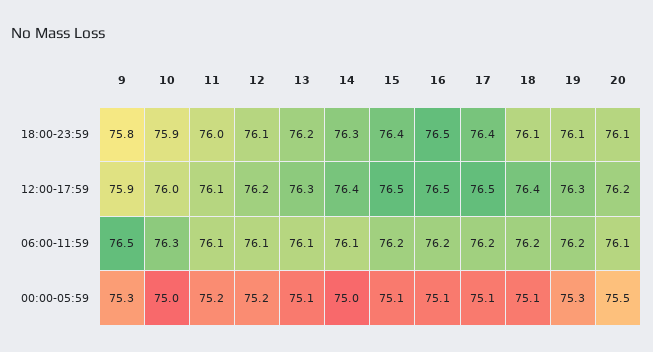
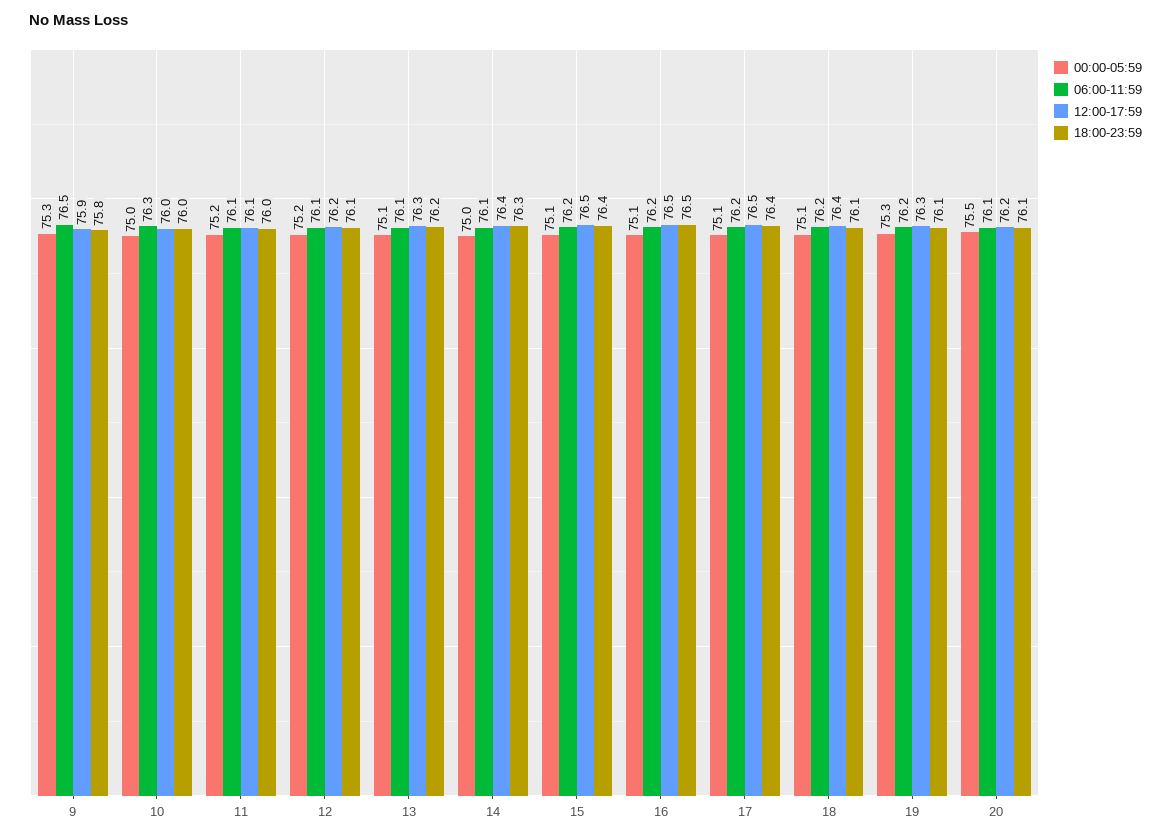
18:00-23:59, 10: 75.9 -> 76

